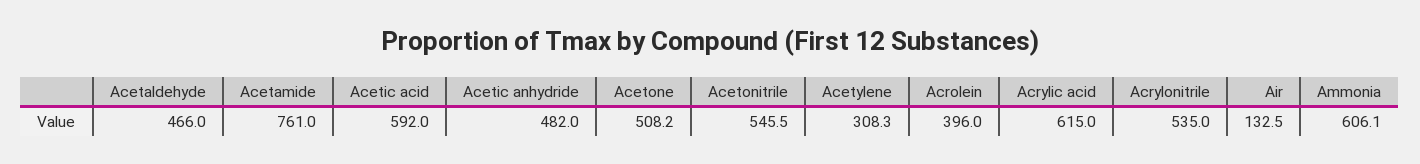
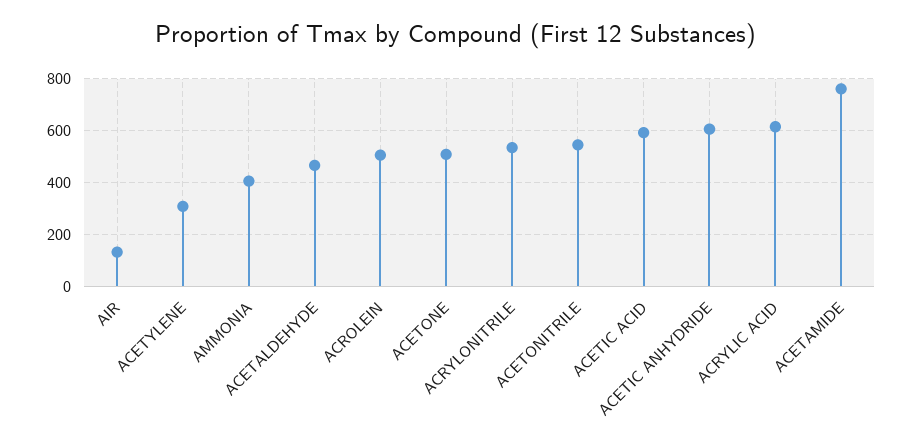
Acetic anhydride: 482 -> 600
Acrolein: 396 -> 500
Ammonia: 606.1 -> 400

